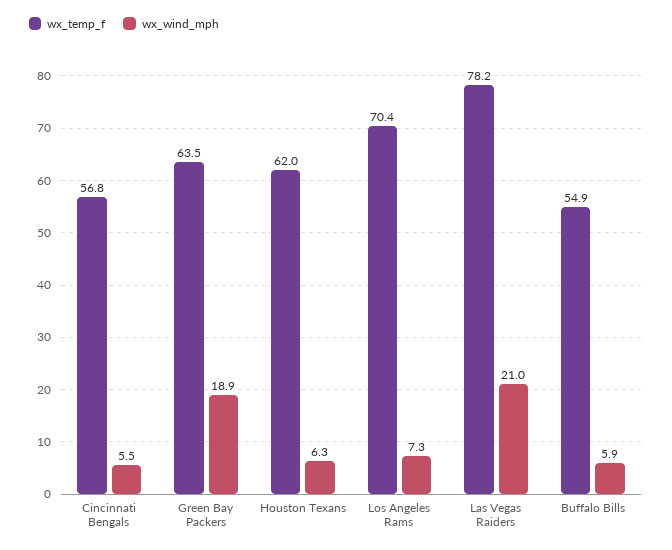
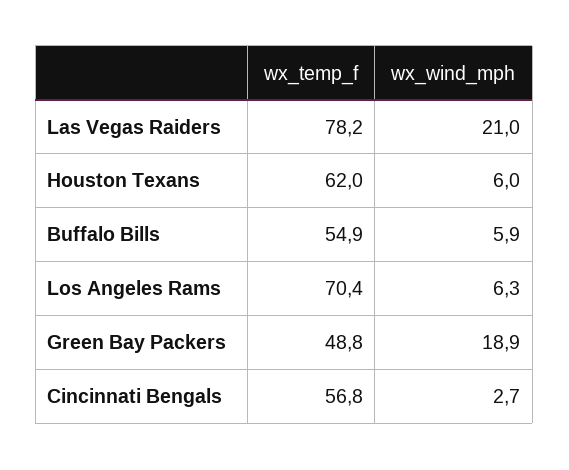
wx_wind_mph, Cincinnati Bengals: 5.5 -> 2.7
wx_temp_f, Green Bay Packers: 63.5 -> 48.8
wx_wind_mph, Houston Texans: 6.3 -> 6
wx_wind_mph, Los Angeles Rams: 7.3 -> 6.3

